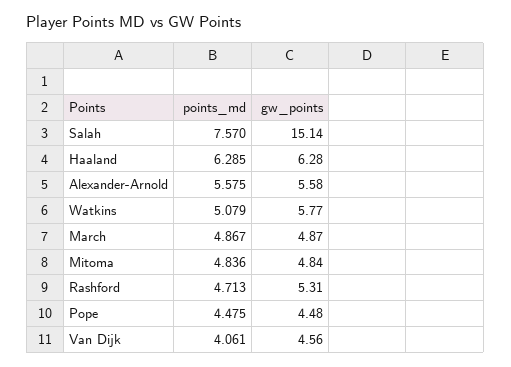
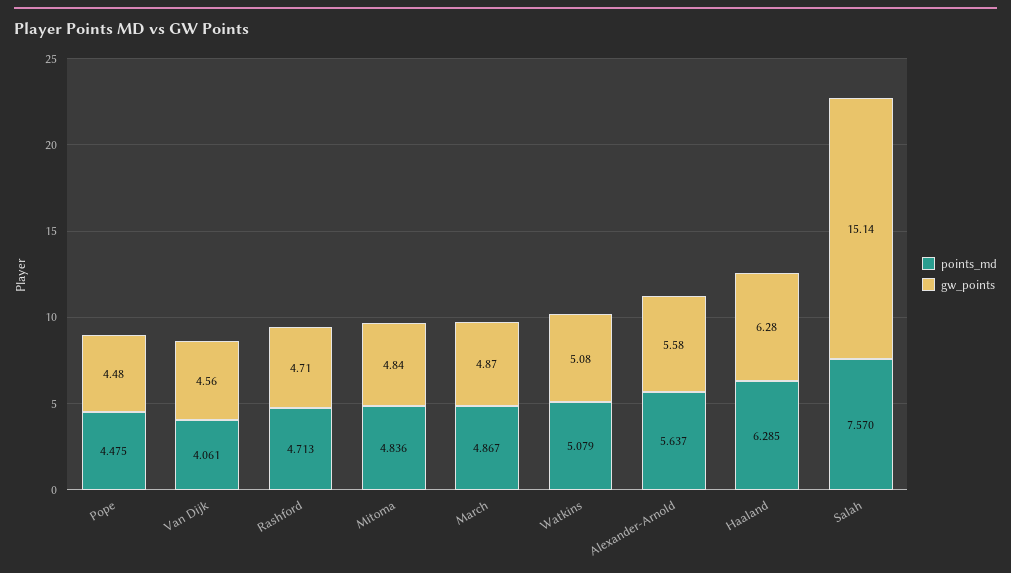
points_md, Alexander-Arnold: 5.575 -> 5.637
gw_points, Watkins: 5.77 -> 5.08
gw_points, Rashford: 5.31 -> 4.71

